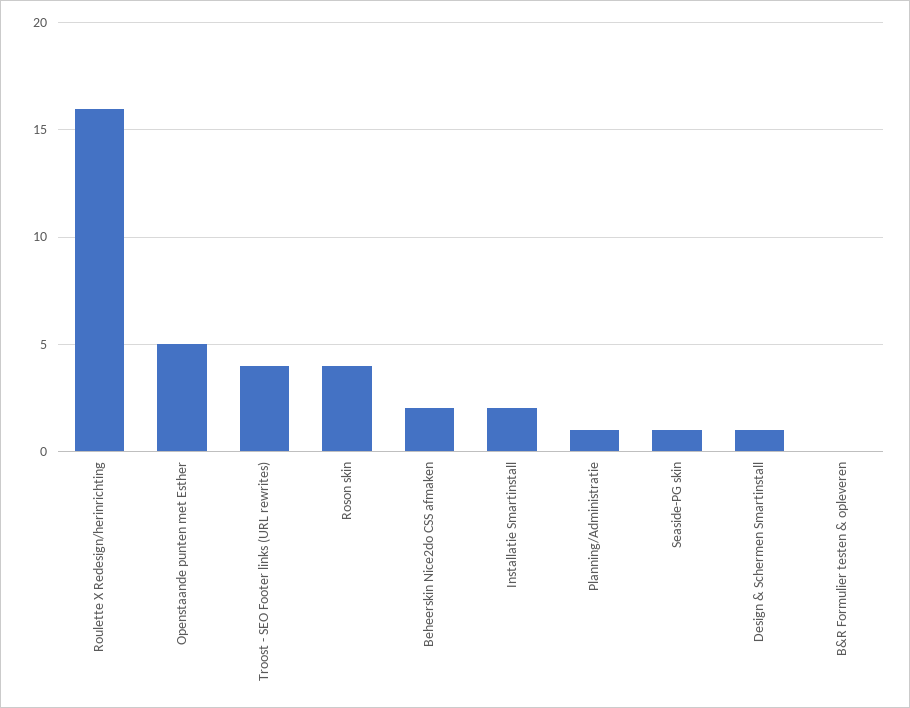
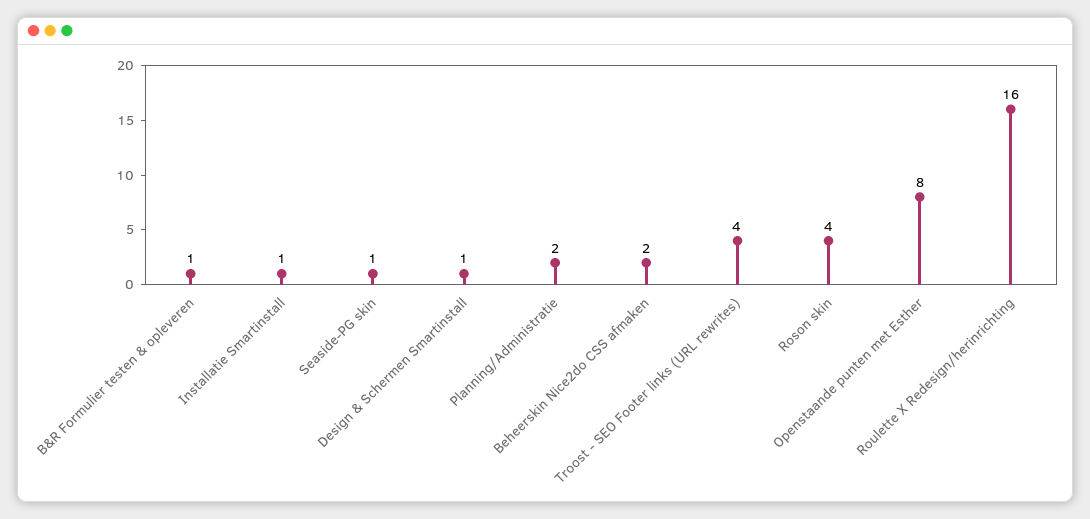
Openstaande punten met Esther: 5 -> 8
Installatie Smartinstall: 2 -> 1
Planning/Administratie: 1 -> 2
B&R Formulier testen & opleveren: 0 -> 1

